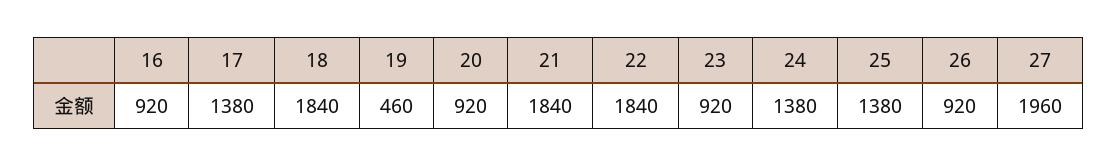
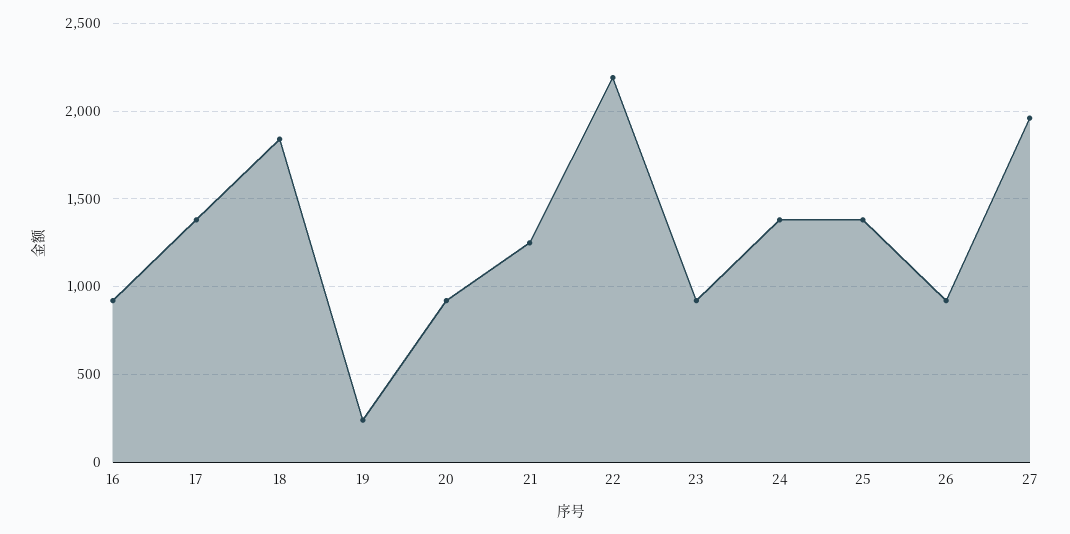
19: 460 -> 250
21: 1840 -> 1250
22: 1840 -> 2200

